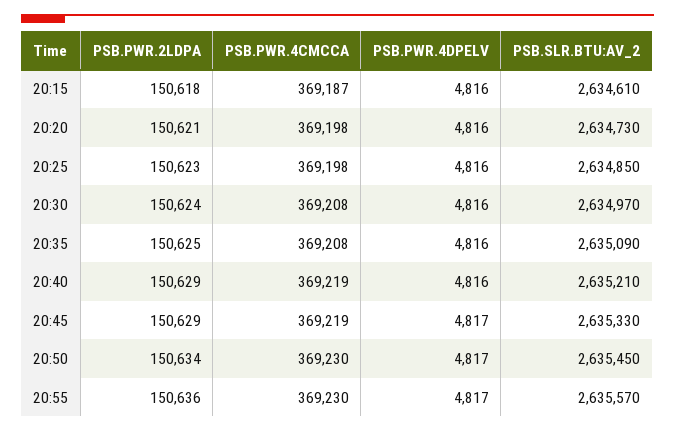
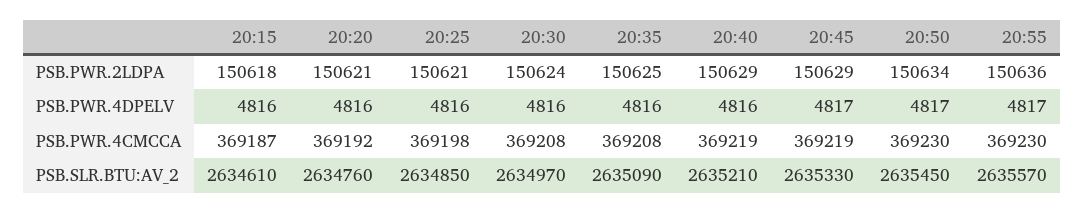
PSB.PWR.4CMCCA, 20:20: 369198 -> 369192
PSB.SLR.BTU:AV_2, 20:20: 2634730 -> 2634760
PSB.PWR.2LDPA, 20:25: 150623 -> 150621

